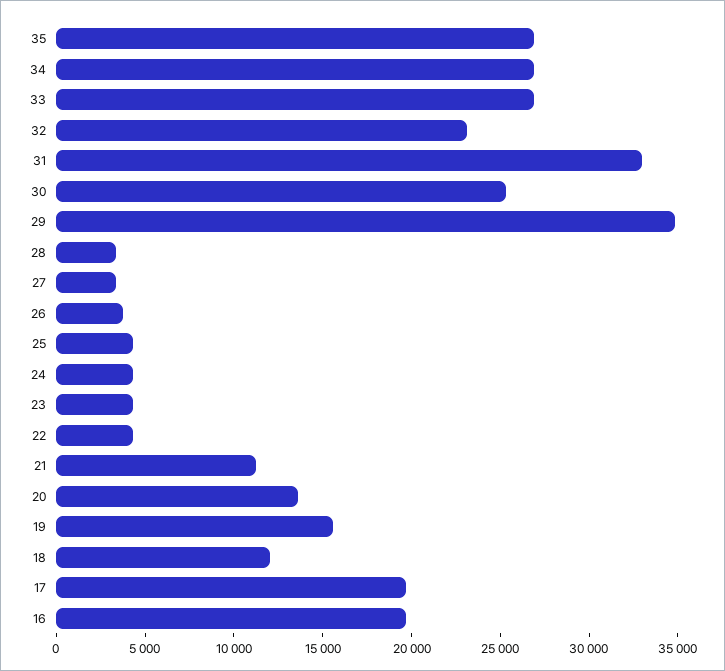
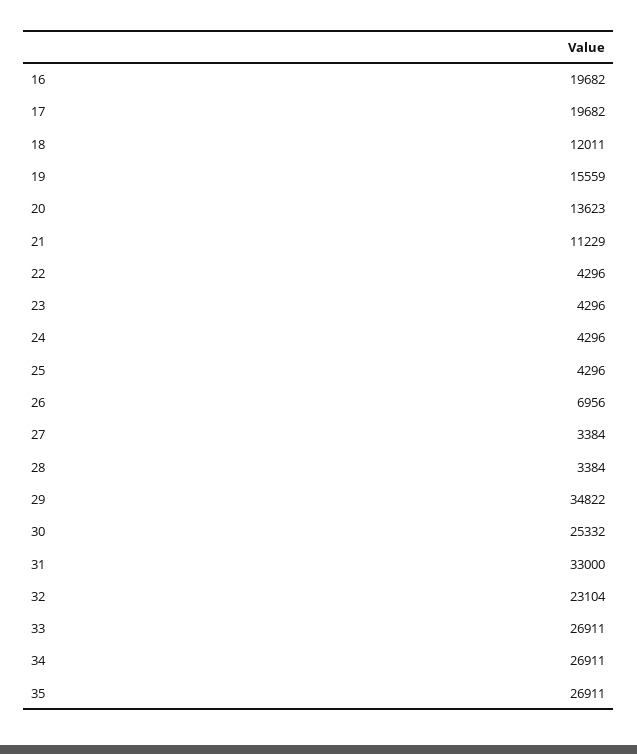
26: 4000 -> 6956

